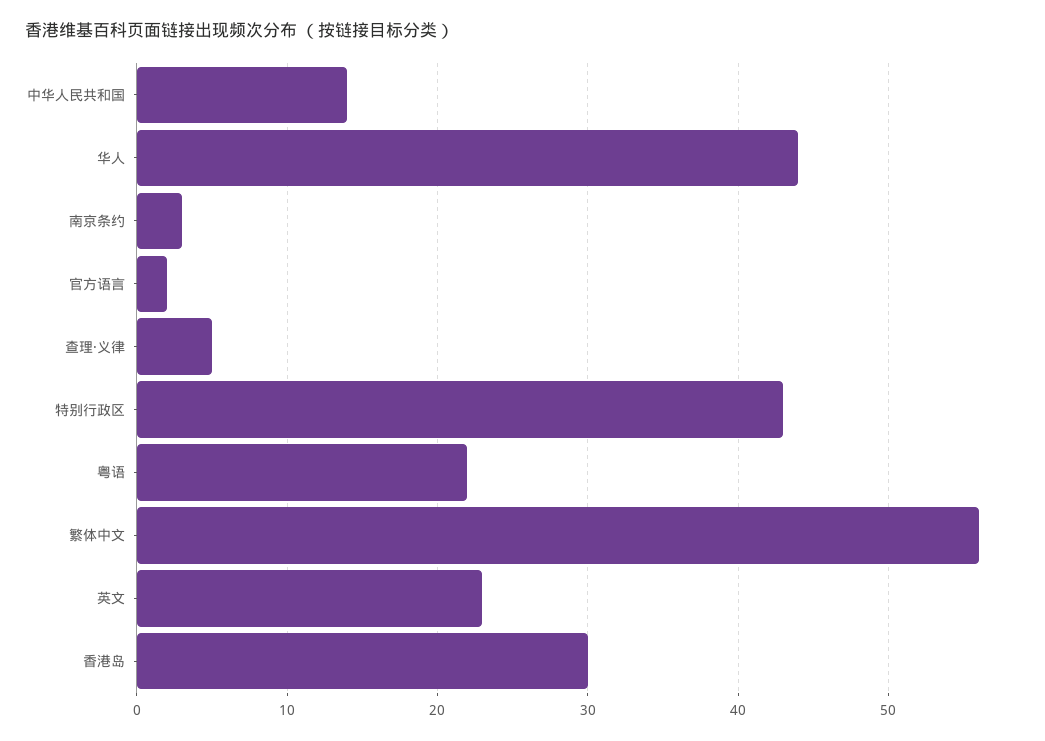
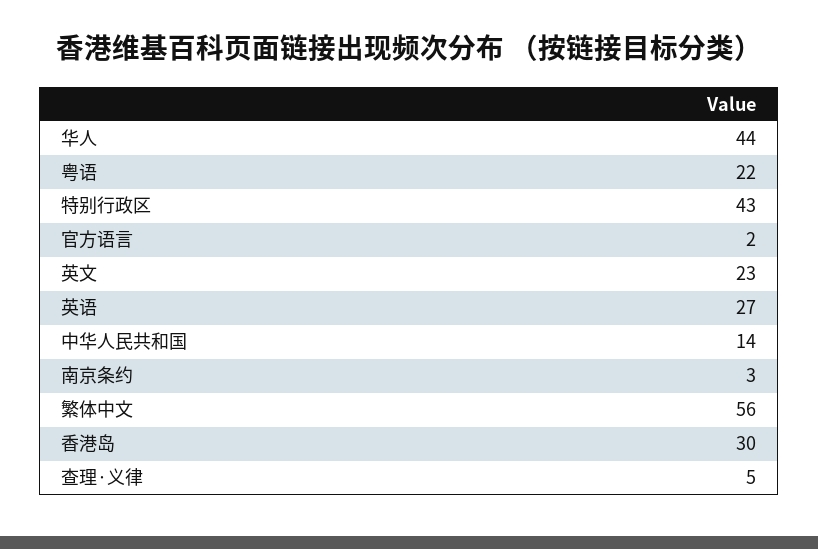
英语: none -> 27

